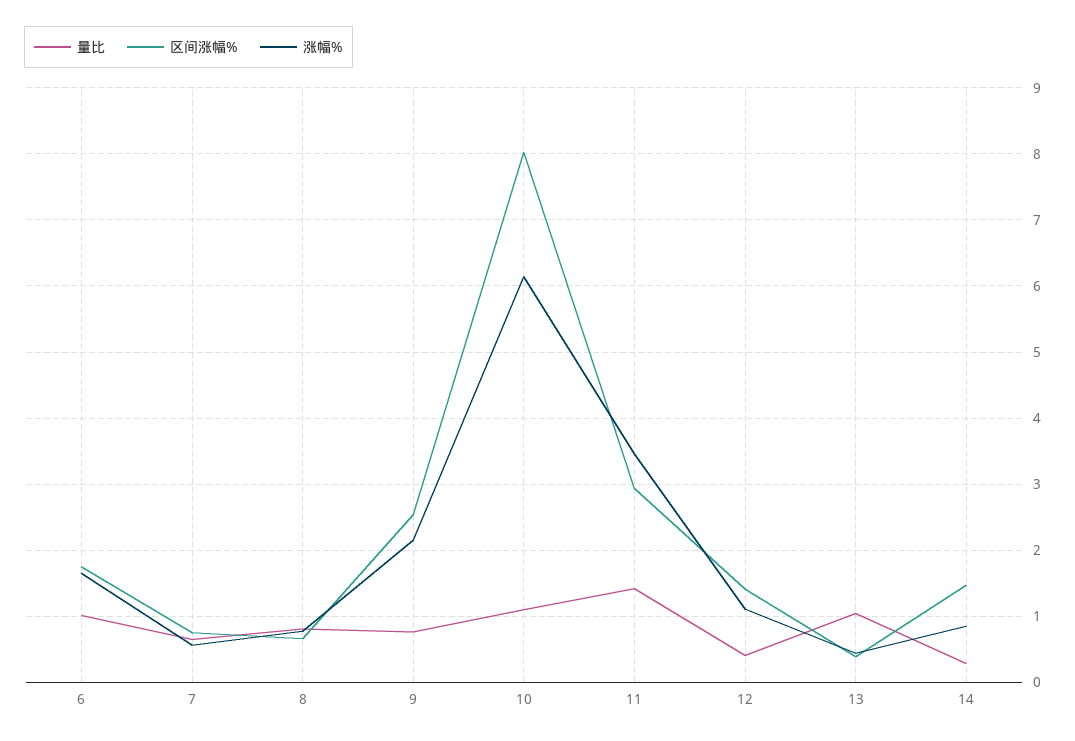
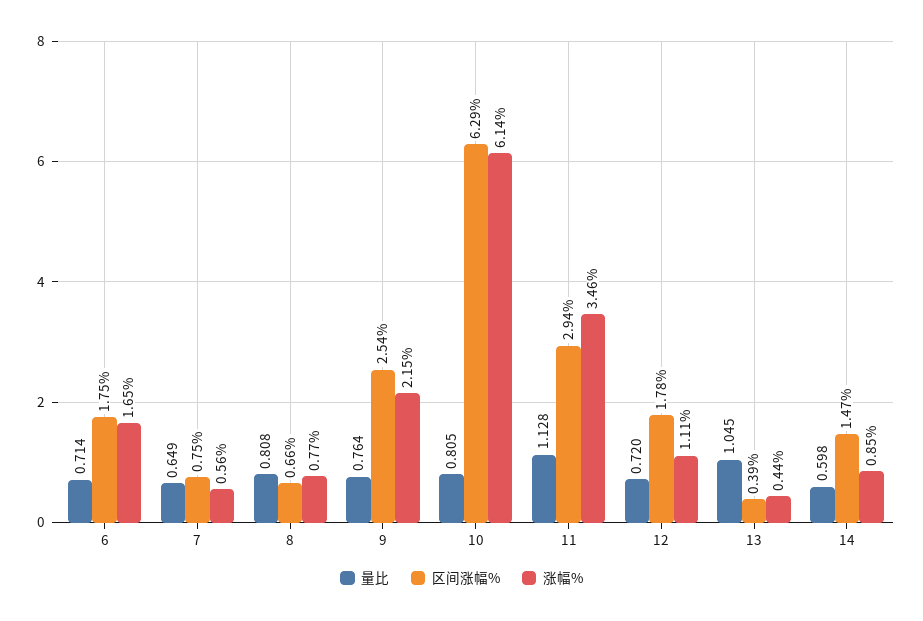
量比, 6: 1 -> 0.714
量比, 10: 1.1 -> 0.805
区间涨幅%, 10: 8 -> 6.29
量比, 11: 1.4 -> 1.128
量比, 12: 0.4 -> 0.72
区间涨幅%, 12: 1.4 -> 1.78
量比, 14: 0.3 -> 0.598

